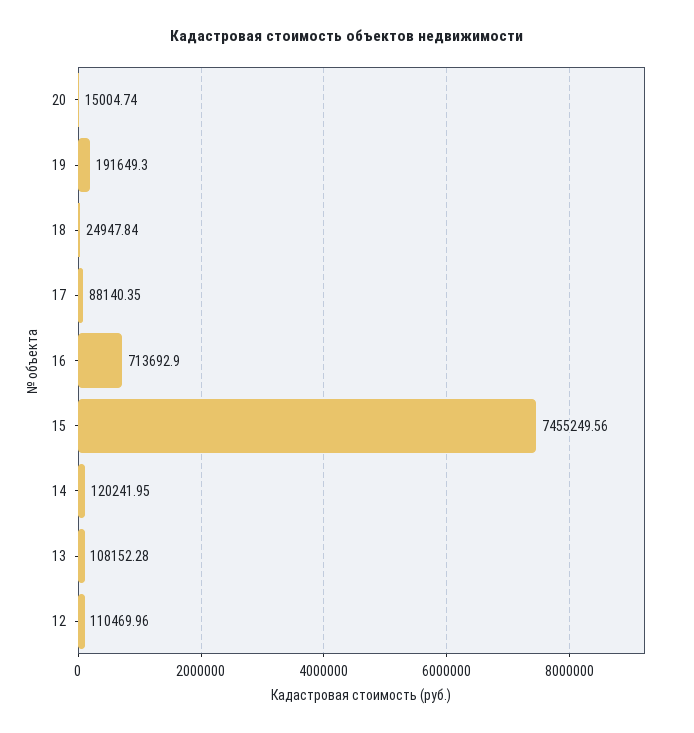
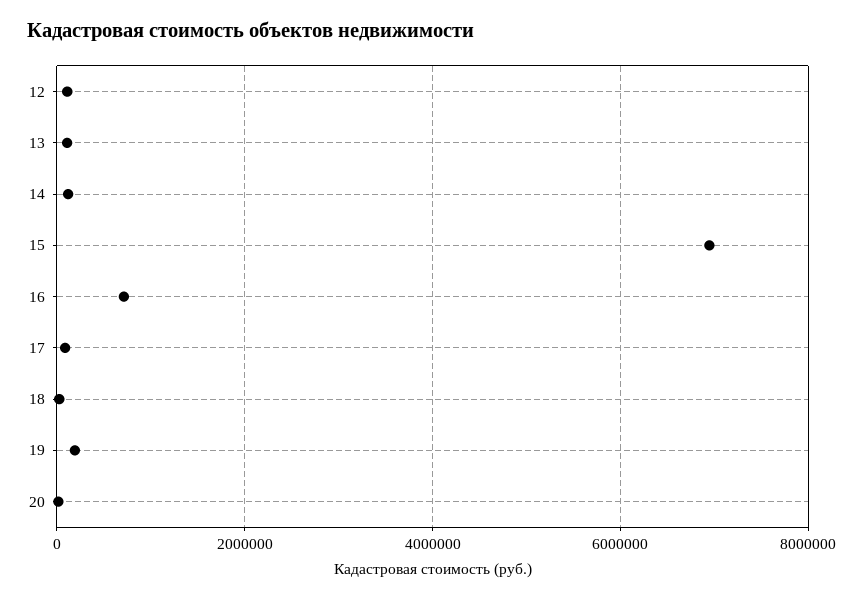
15: 7455249.56 -> 7000000

